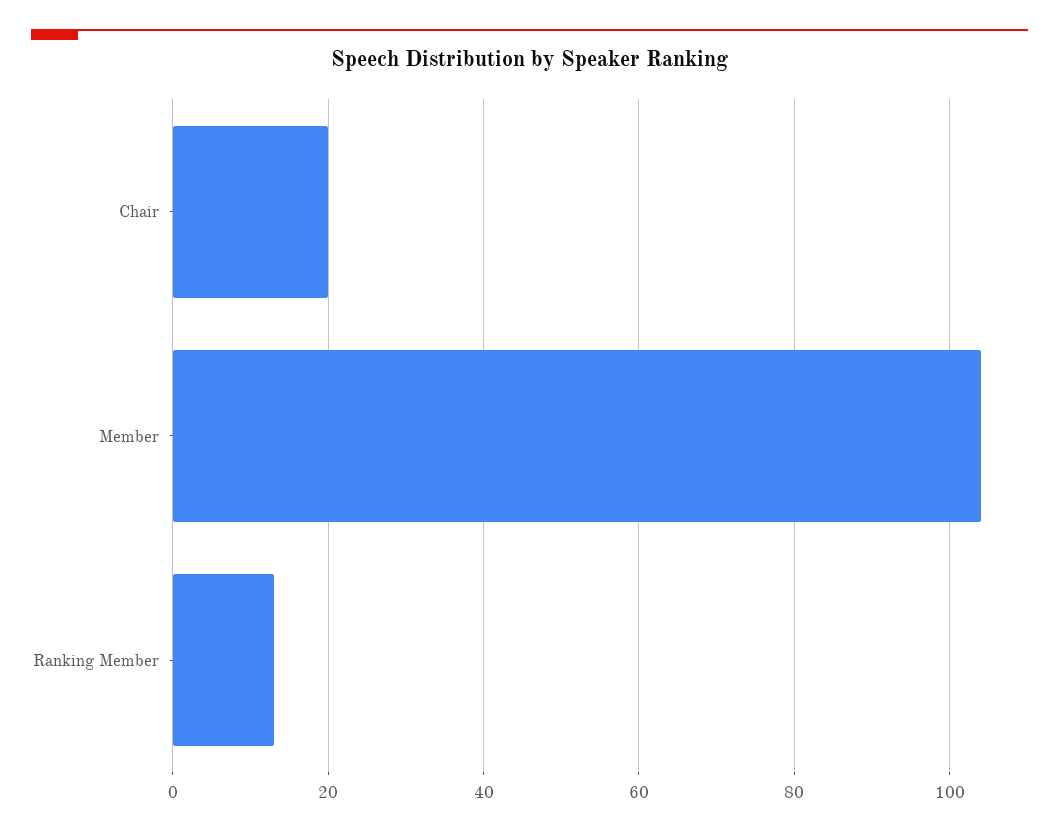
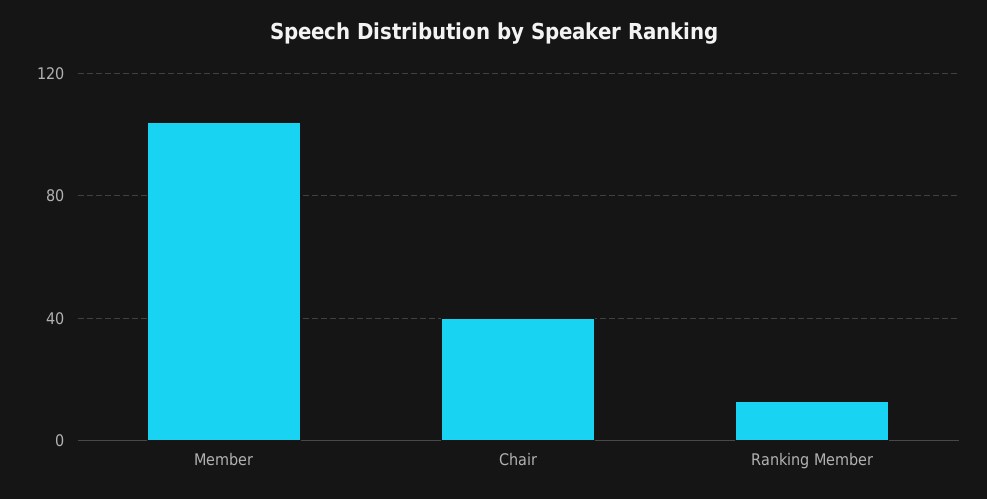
Chair: 20 -> 40

